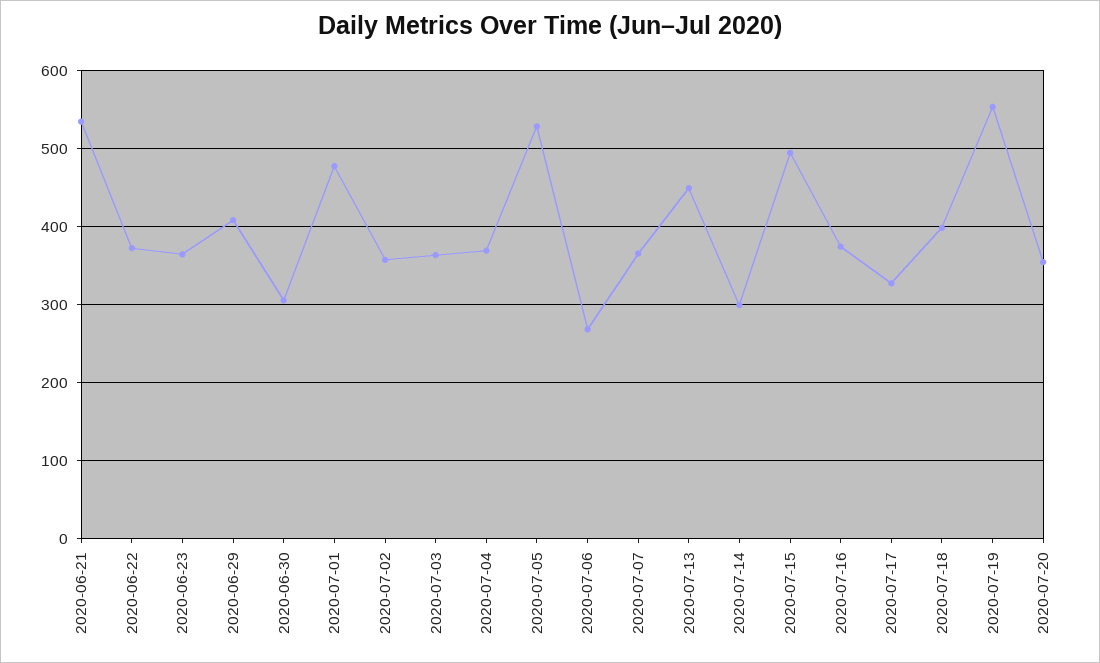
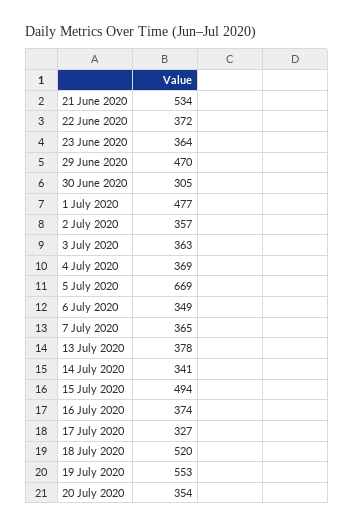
2020-06-29: 410 -> 470
2020-07-05: 530 -> 669
2020-07-06: 270 -> 349
2020-07-13: 450 -> 378
2020-07-14: 300 -> 341
2020-07-18: 400 -> 520

